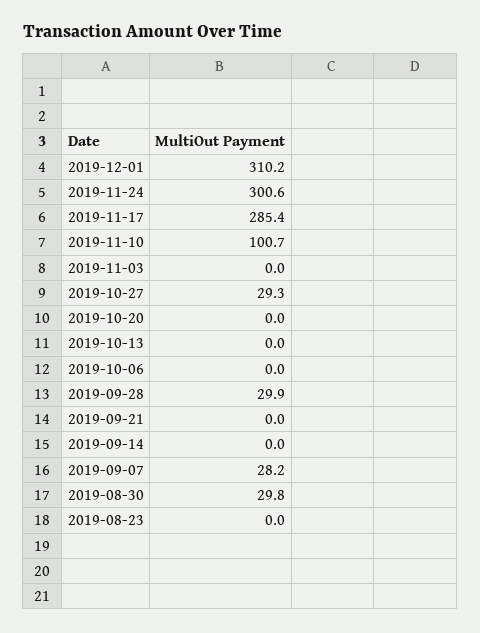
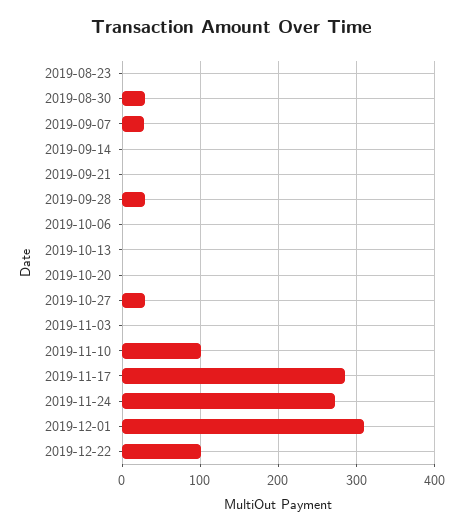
2019-11-24: 300.6 -> 270
2019-12-22: none -> 100

